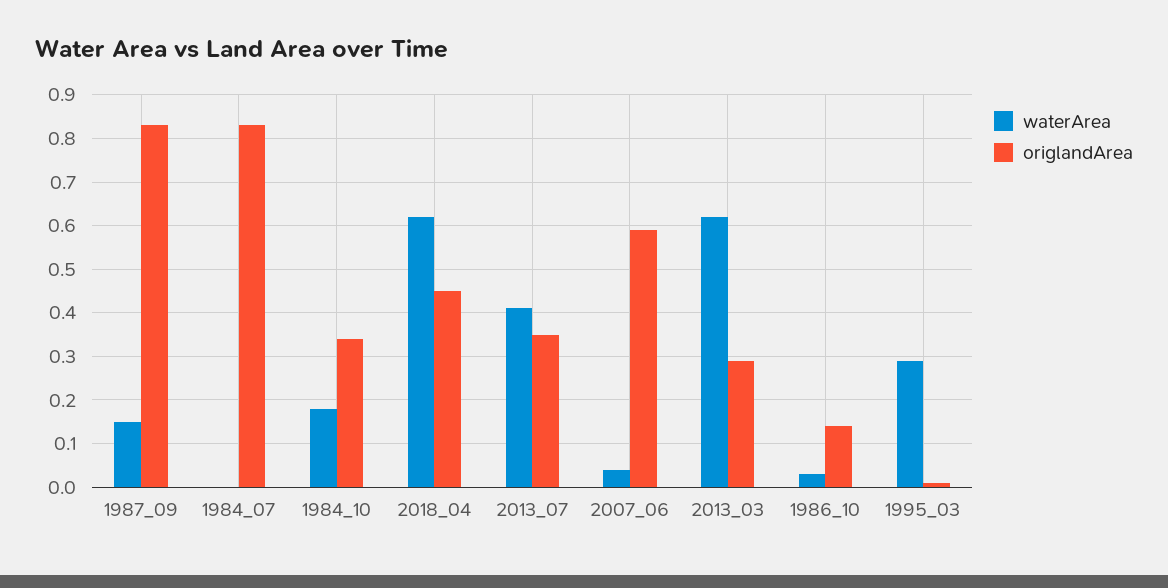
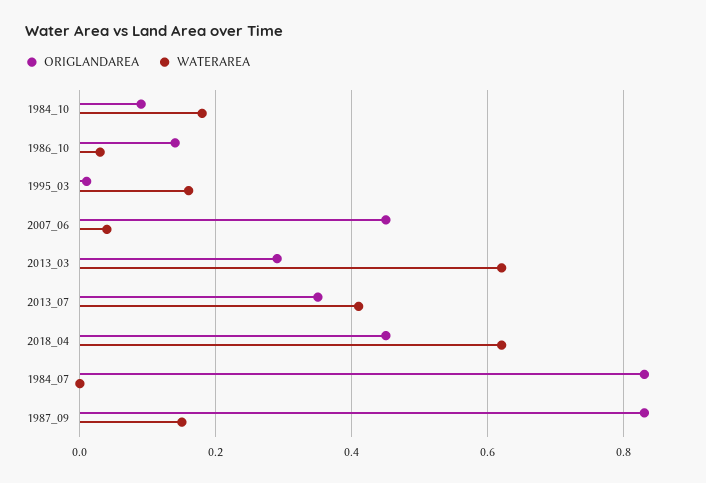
origlandArea, 1984_10: 0.35 -> 0.1
origlandArea, 2007_06: 0.6 -> 0.45
waterArea, 1995_03: 0.3 -> 0.15

